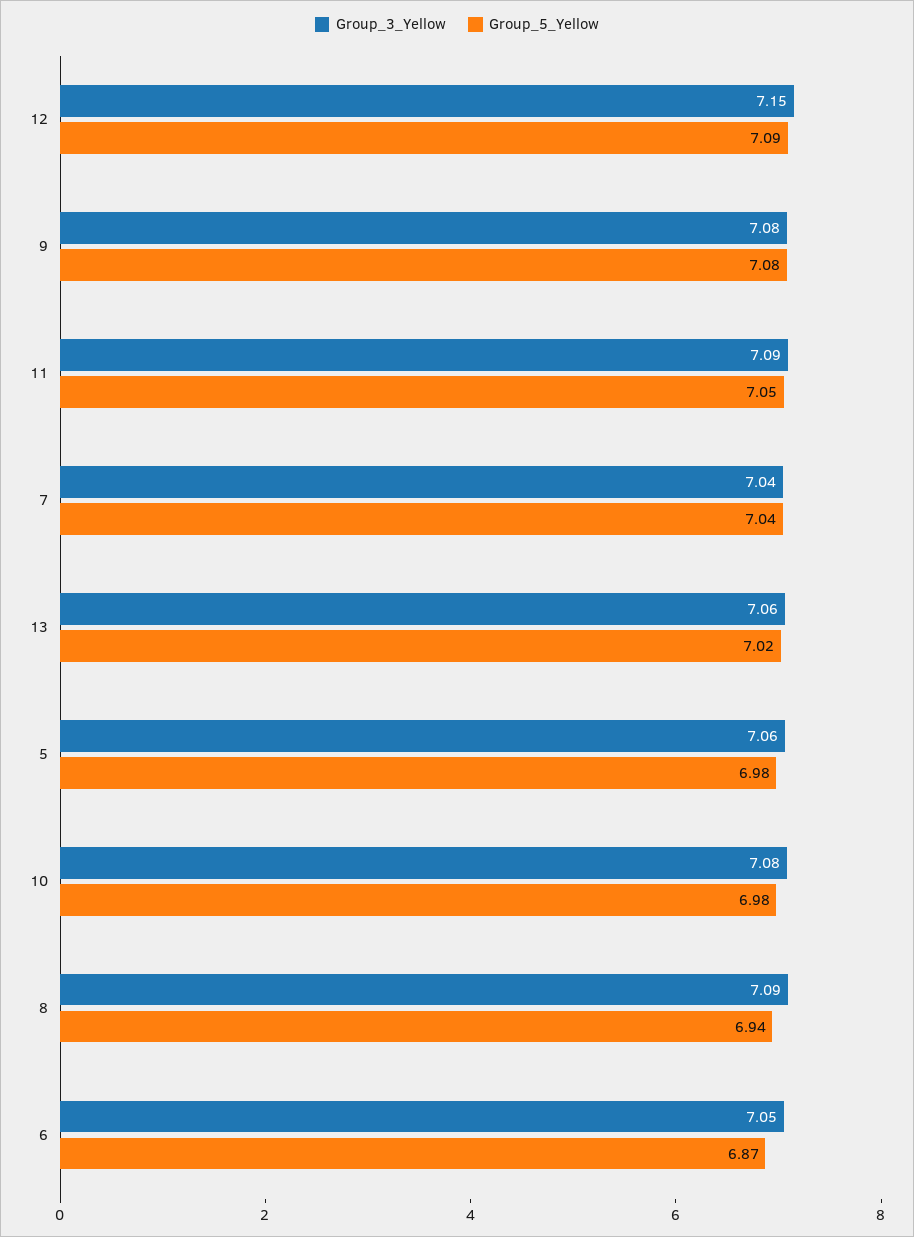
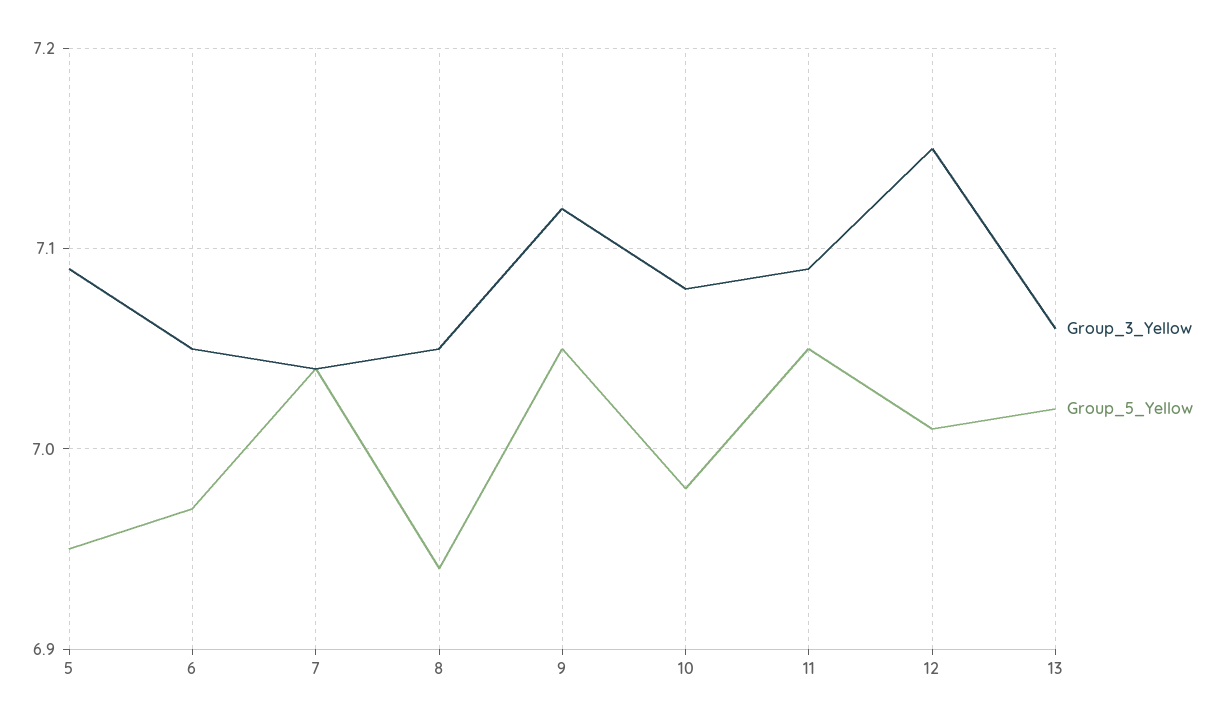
Group_5_Yellow, 12: 7.09 -> 7.01
Group_3_Yellow, 9: 7.08 -> 7.12
Group_5_Yellow, 9: 7.08 -> 7.05
Group_3_Yellow, 5: 7.06 -> 7.09
Group_5_Yellow, 5: 6.98 -> 6.95
Group_3_Yellow, 8: 7.09 -> 7.05
Group_5_Yellow, 6: 6.87 -> 6.97

